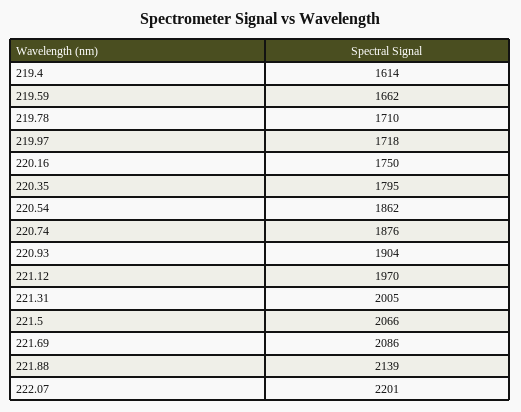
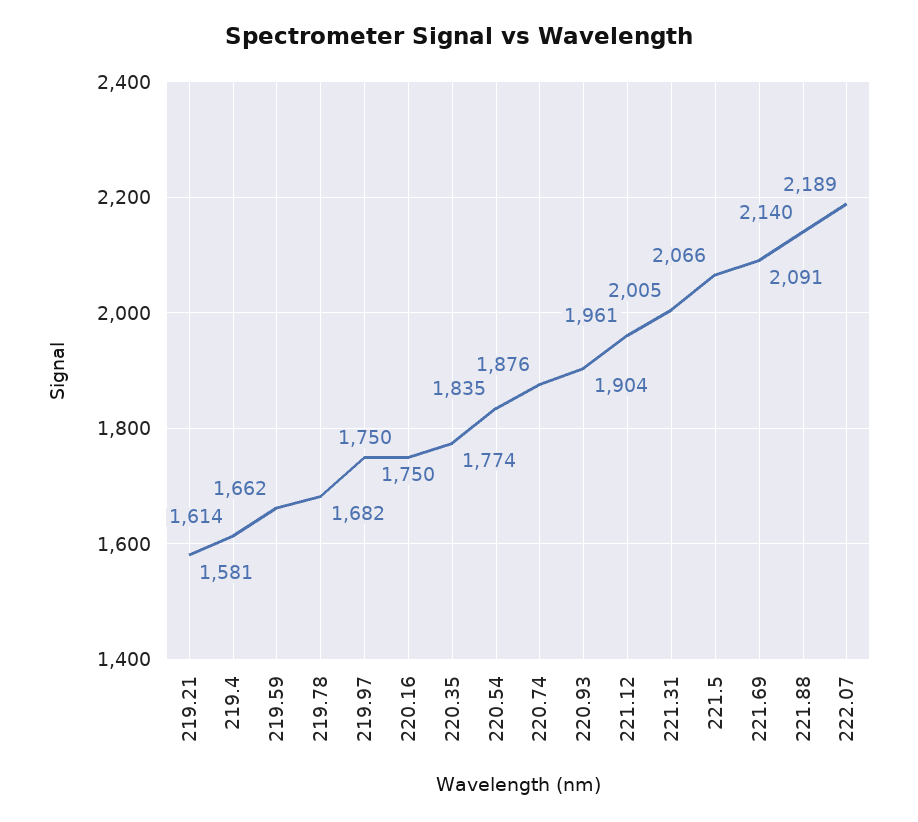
219.78: 1710 -> 1682
219.97: 1718 -> 1750
220.35: 1795 -> 1774
220.54: 1862 -> 1835
221.12: 1970 -> 1961
221.69: 2086 -> 2091
221.88: 2139 -> 2140
222.07: 2201 -> 2189
219.21: none -> 1581

